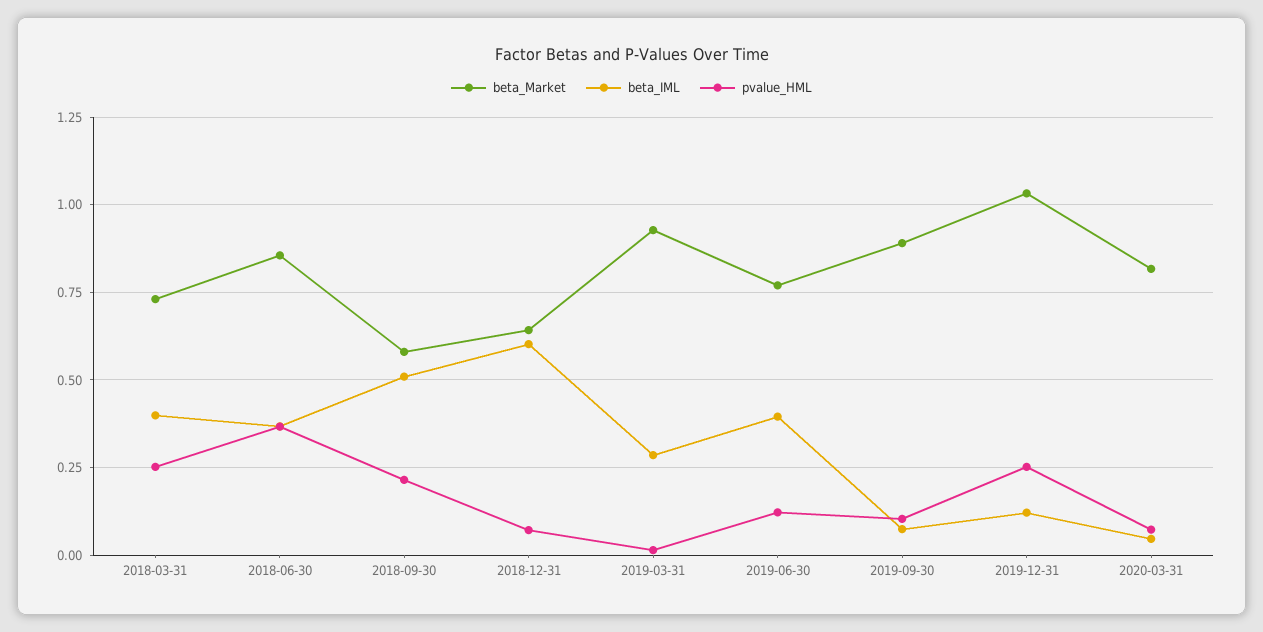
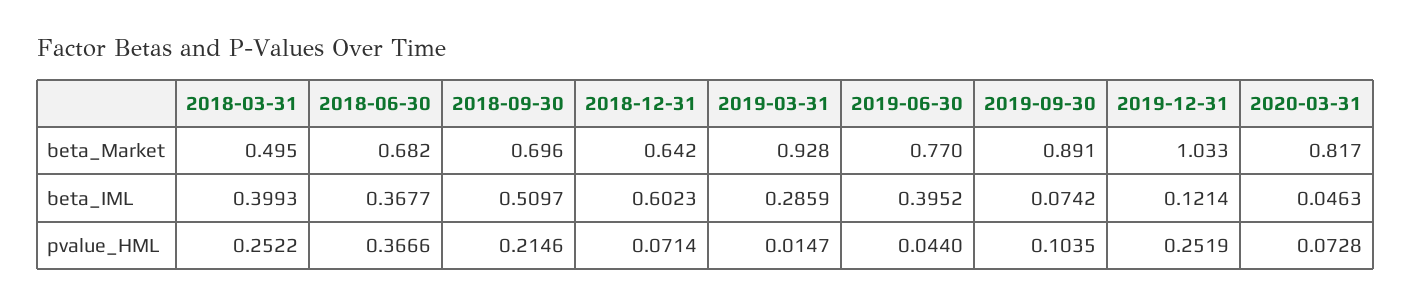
beta_Market, 2018-03-31: 0.725 -> 0.495
beta_Market, 2018-06-30: 0.85 -> 0.682
beta_Market, 2018-09-30: 0.575 -> 0.696
pvalue_HML, 2019-06-30: 0.125 -> 0.044

